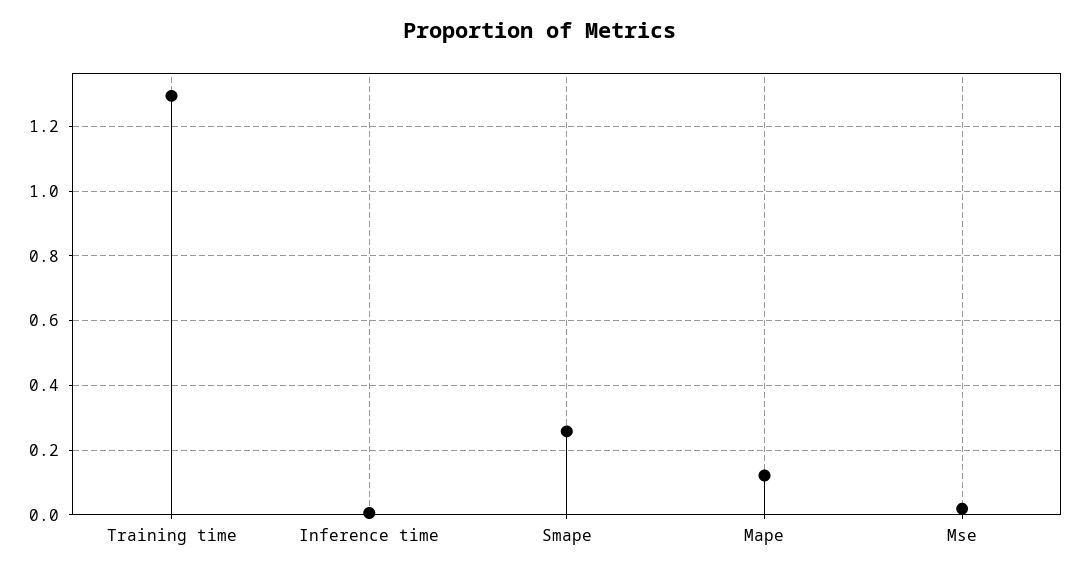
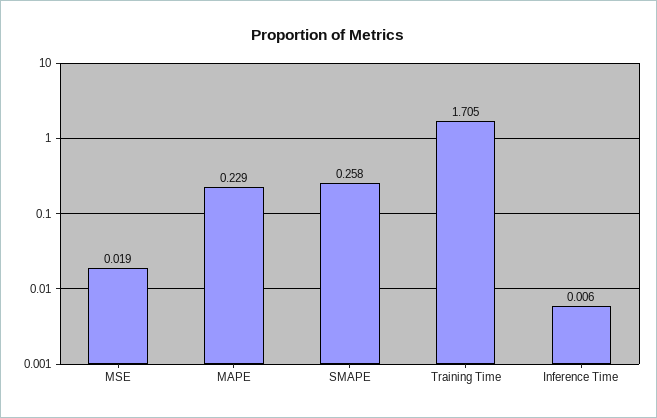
Training time: 1.3 -> 1.705
Mape: 0.12 -> 0.229

